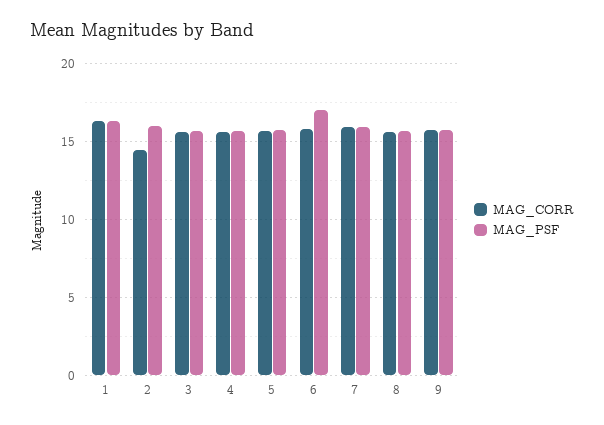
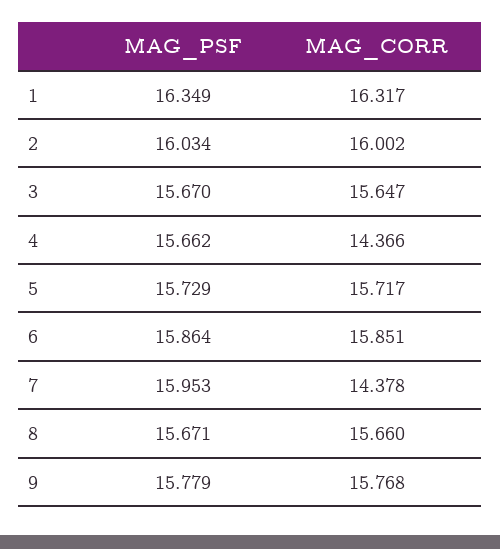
MAG_CORR, 2: 14.5 -> 16.002
MAG_CORR, 4: 15.5 -> 14.366
MAG_PSF, 6: 17 -> 15.864
MAG_CORR, 7: 16 -> 14.378

